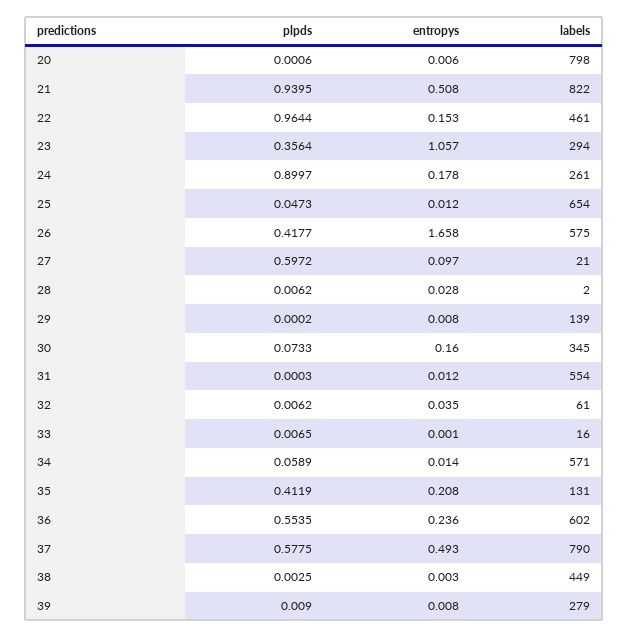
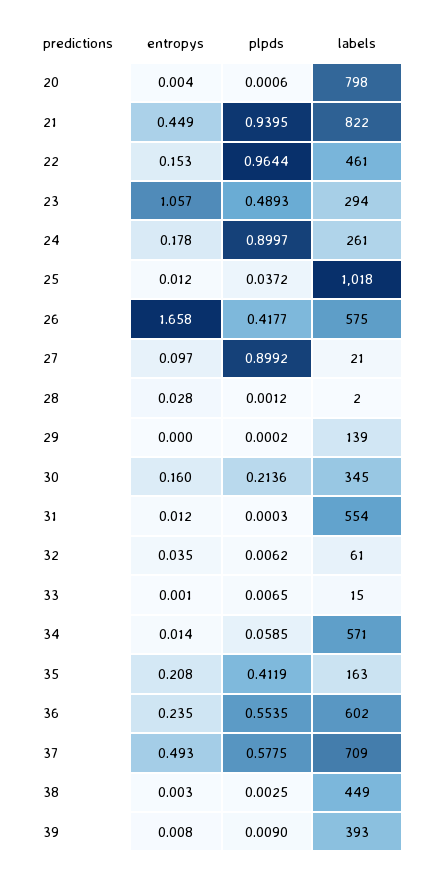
entropys, 20: 0.006 -> 0.004
entropys, 21: 0.508 -> 0.449
plpds, 23: 0.3564 -> 0.4893
plpds, 25: 0.0473 -> 0.0372
labels, 25: 654 -> 1018
plpds, 27: 0.5972 -> 0.8992
plpds, 28: 0.0062 -> 0.0012
entropys, 29: 0.008 -> 0
plpds, 30: 0.0733 -> 0.2136
labels, 33: 16 -> 15
plpds, 34: 0.0589 -> 0.0585
labels, 35: 131 -> 163
entropys, 36: 0.236 -> 0.235
labels, 37: 790 -> 709
labels, 39: 279 -> 393

